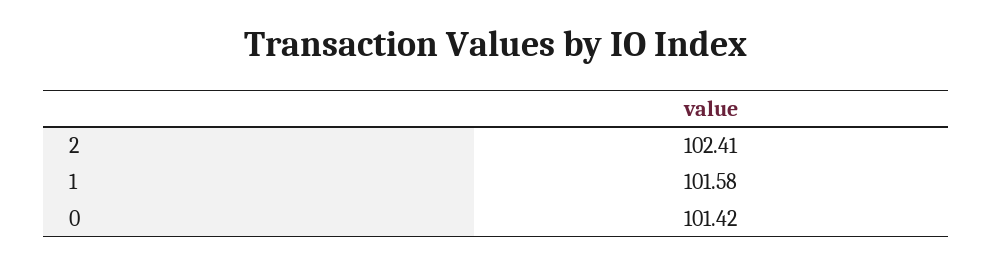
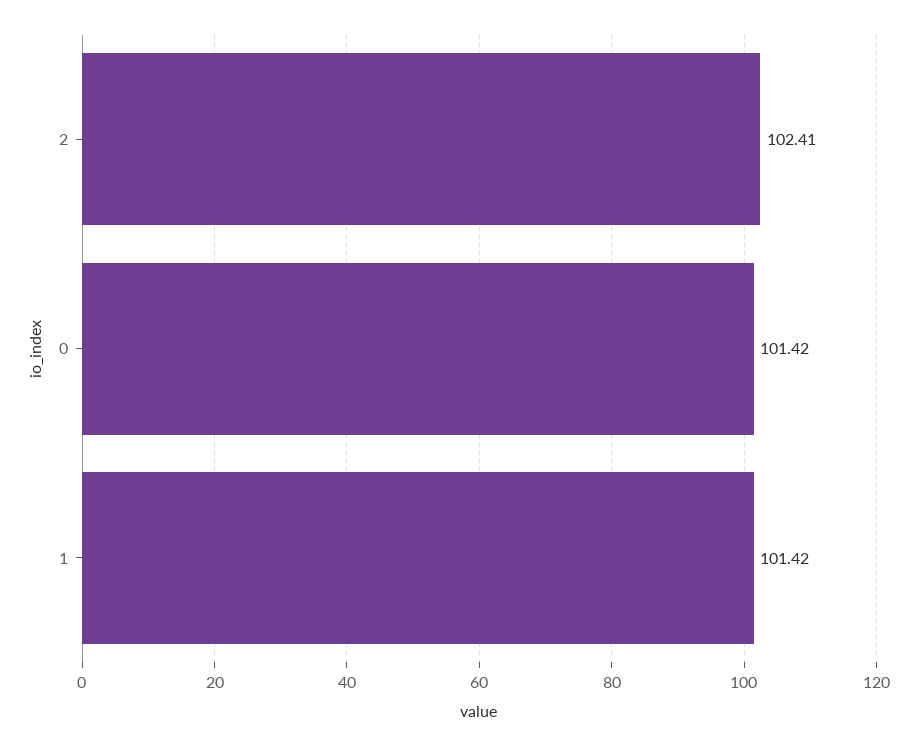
1: 101.58 -> 101.42

